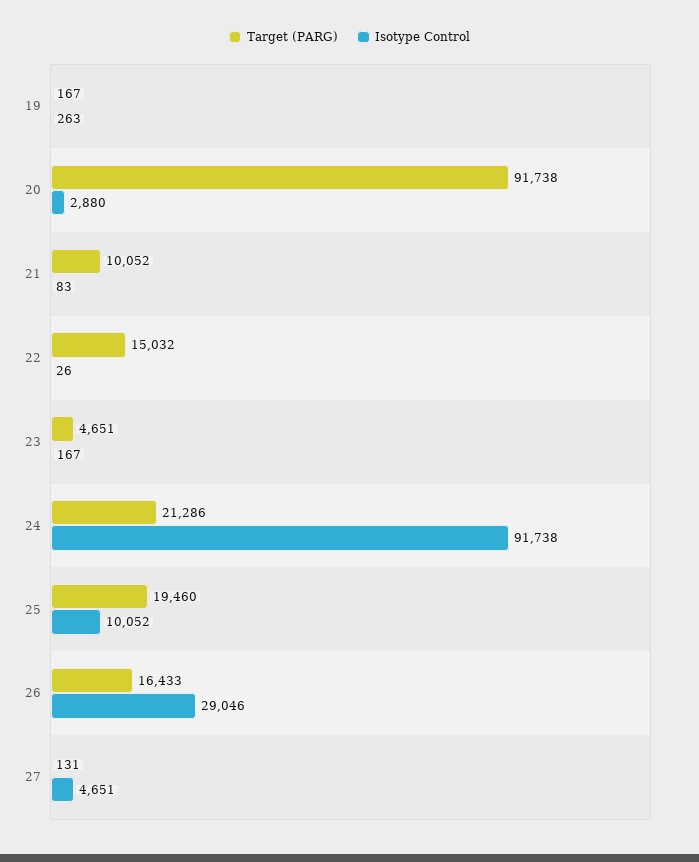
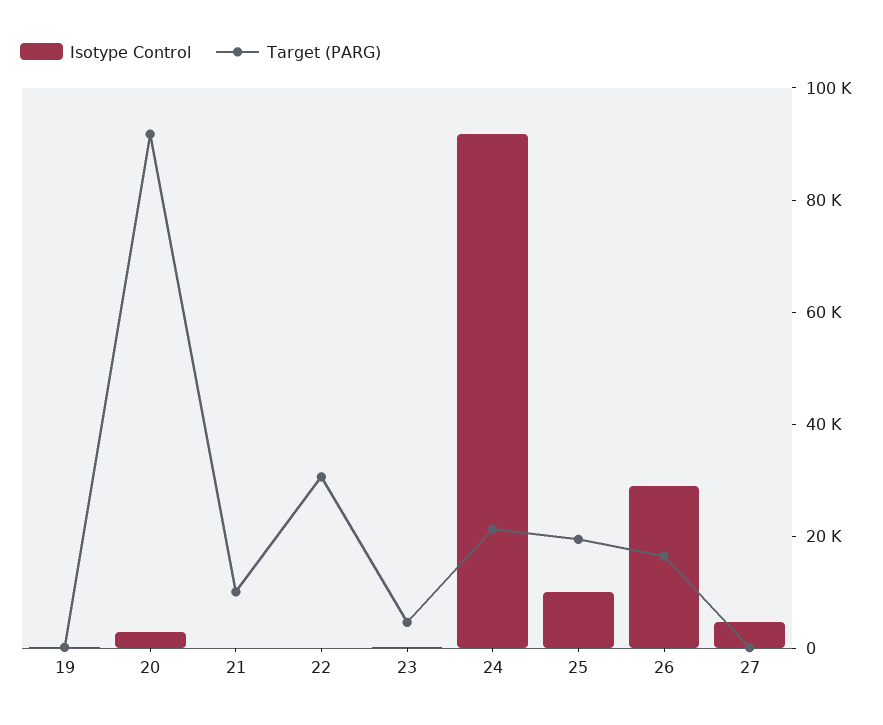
Target (PARG), 22: 15032 -> 30000

